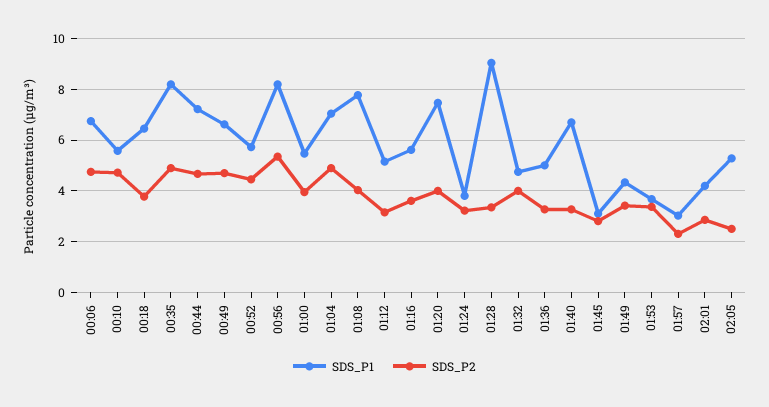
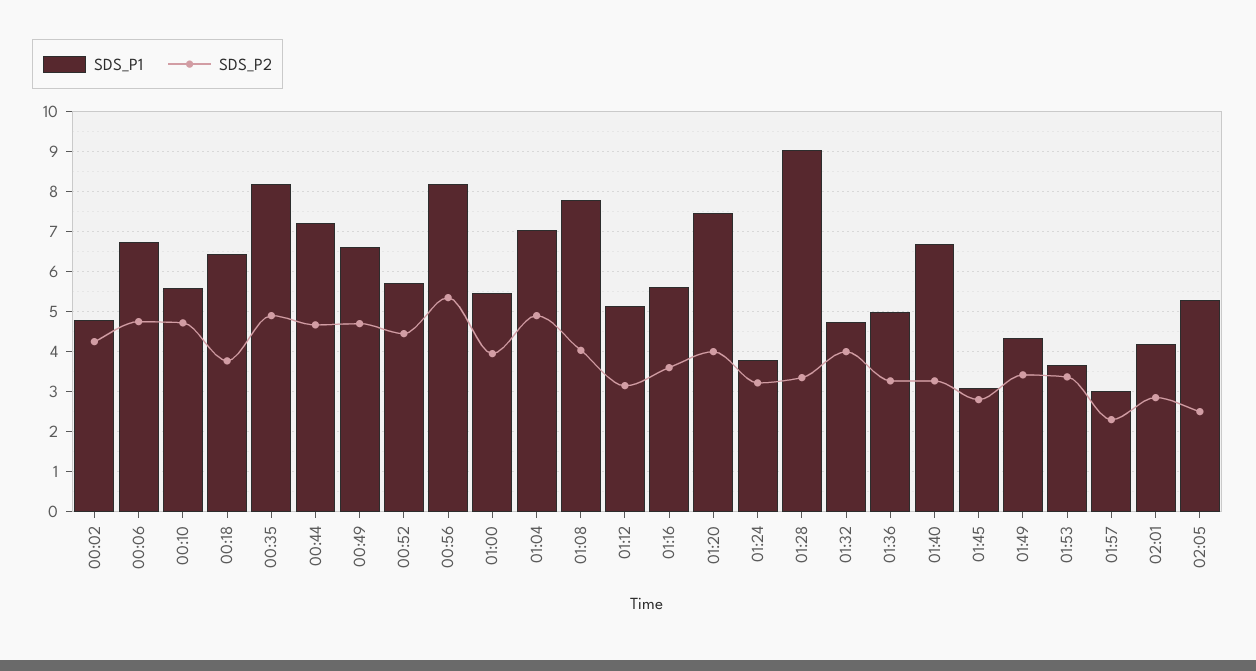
SDS_P1, 00:02: none -> 4.8
SDS_P2, 00:02: none -> 4.2

